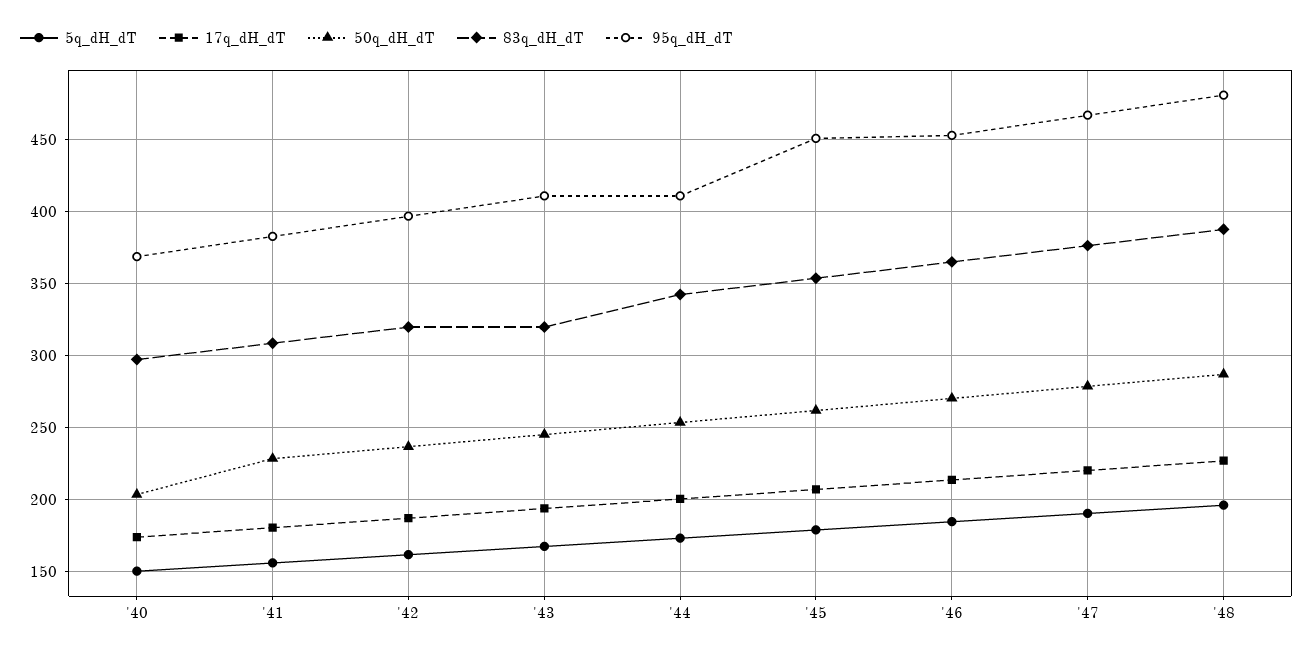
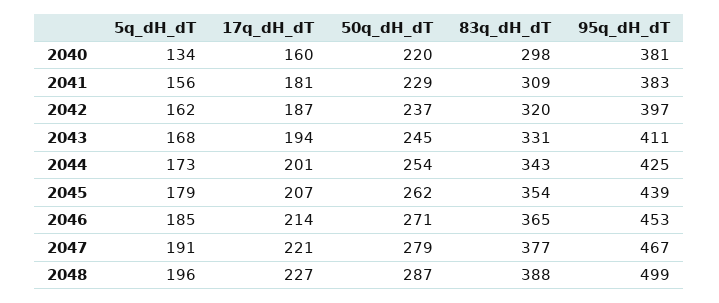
5q_dH_dT, '40: 150 -> 134
17q_dH_dT, '40: 175 -> 160
50q_dH_dT, '40: 205 -> 220
95q_dH_dT, '40: 370 -> 381
83q_dH_dT, '43: 320 -> 331
95q_dH_dT, '44: 410 -> 425
95q_dH_dT, '45: 450 -> 439
95q_dH_dT, '48: 480 -> 499

